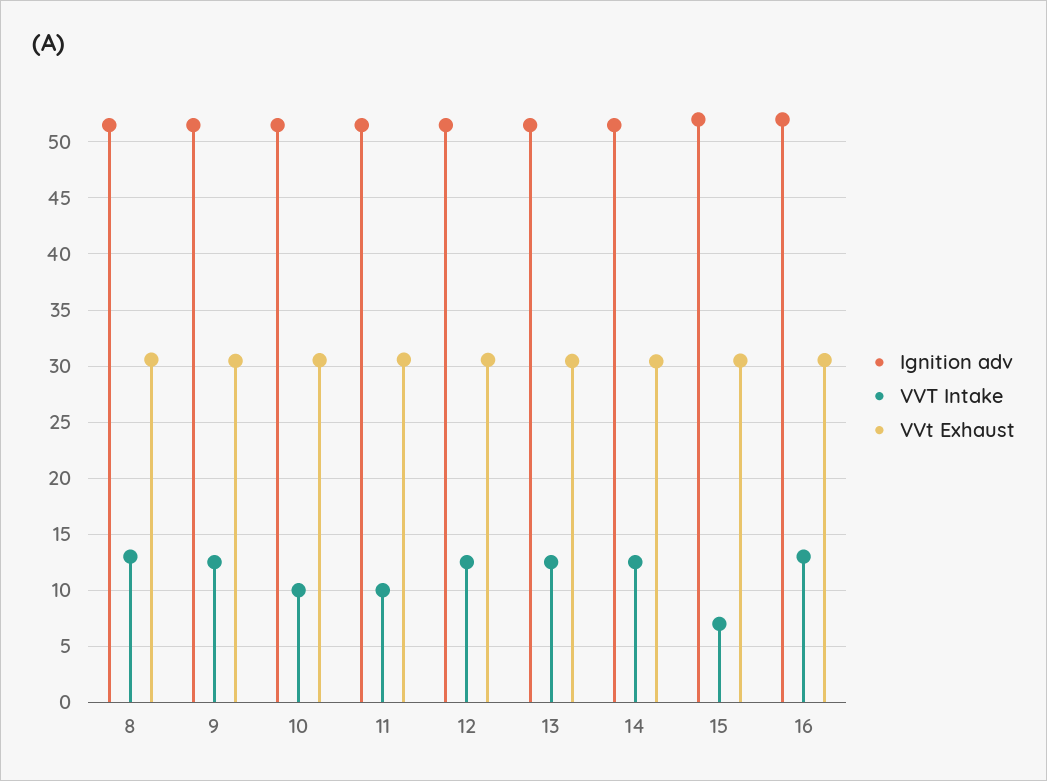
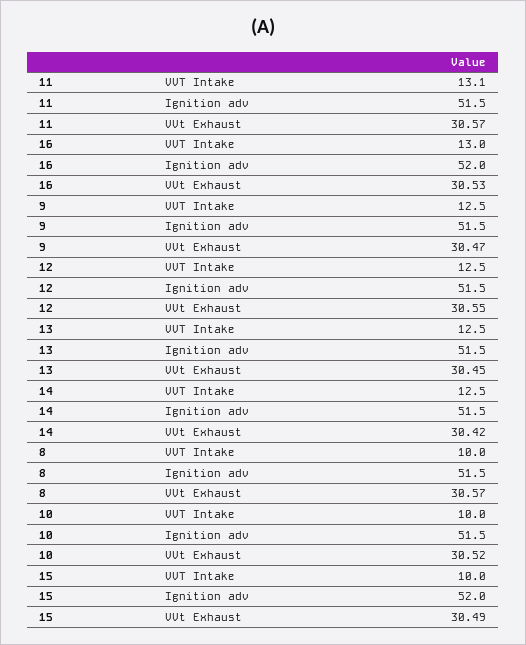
VVT Intake, 8: 13 -> 10
VVT Intake, 11: 10 -> 13.1
VVT Intake, 15: 7 -> 10

